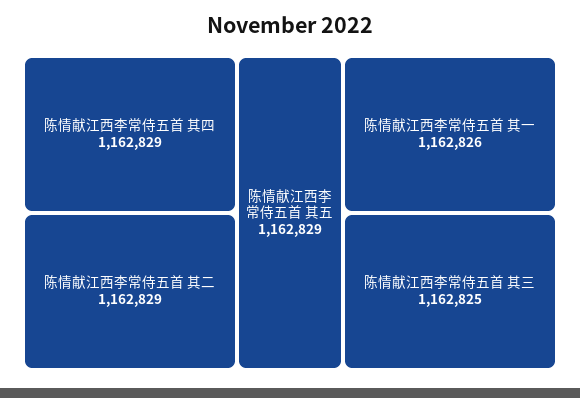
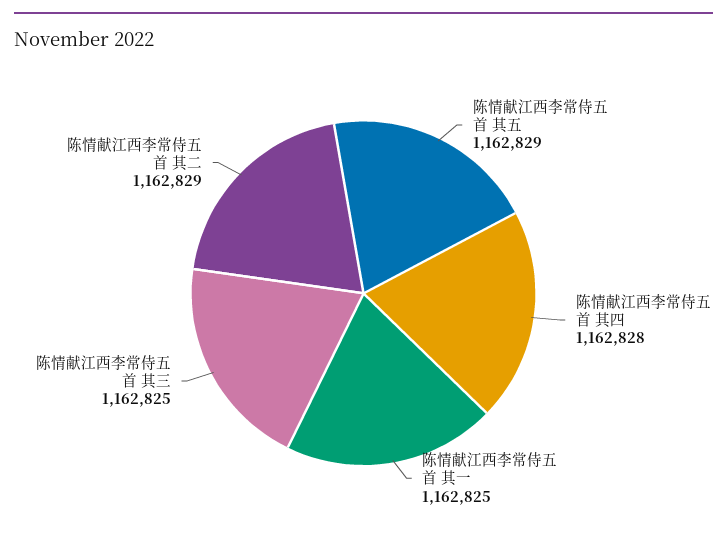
陈情献江西李常侍五首 其四: 1162829 -> 1162828
陈情献江西李常侍五首 其一: 1162826 -> 1162825

